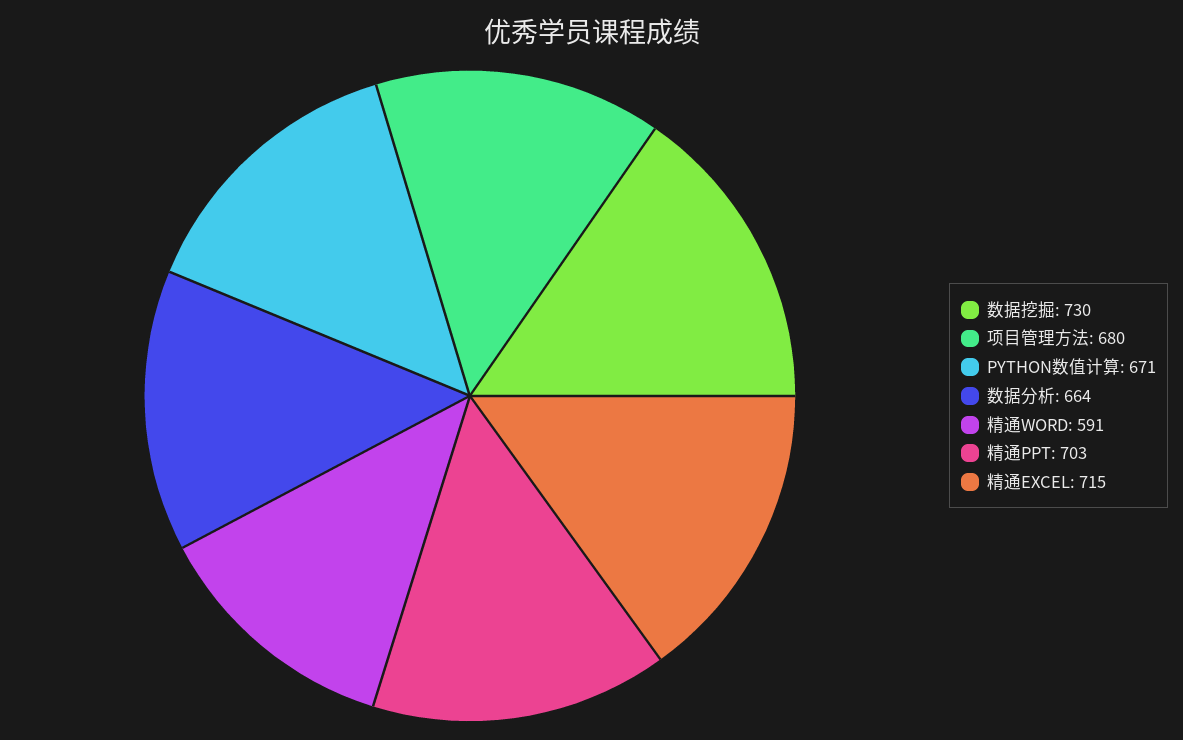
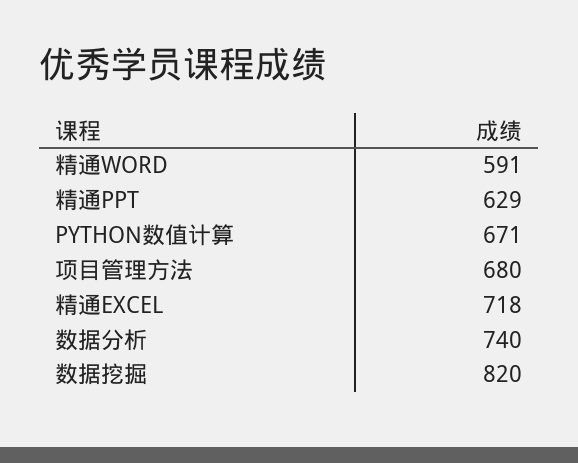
数据挖掘: 730 -> 820
数据分析: 664 -> 740
精通PPT: 703 -> 629
精通EXCEL: 715 -> 718

